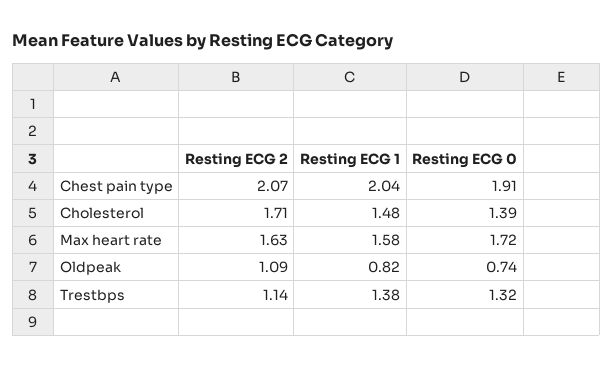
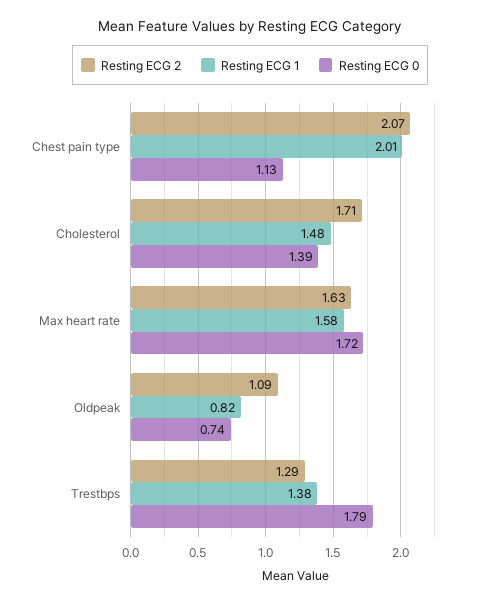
Resting ECG 1, Chest pain type: 2.04 -> 2.01
Resting ECG 0, Chest pain type: 1.91 -> 1.13
Resting ECG 2, Trestbps: 1.14 -> 1.29
Resting ECG 0, Trestbps: 1.32 -> 1.79

